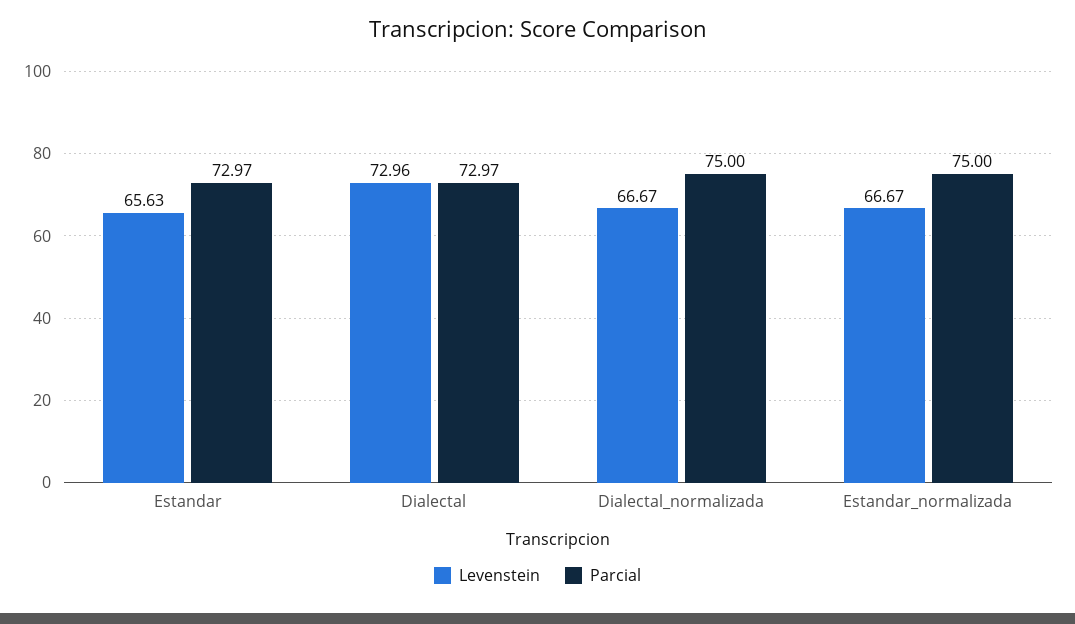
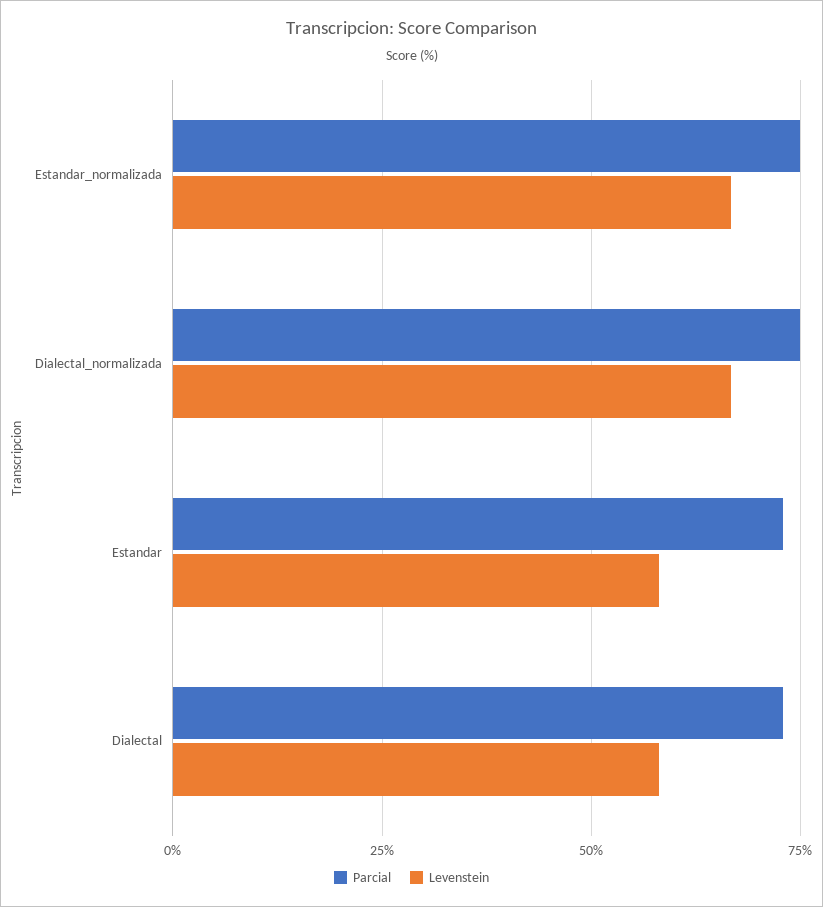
Levenstein, Estandar: 65.63 -> 57.5
Levenstein, Dialectal: 72.96 -> 57.5

